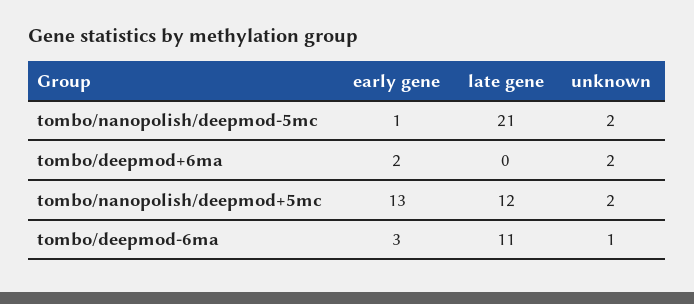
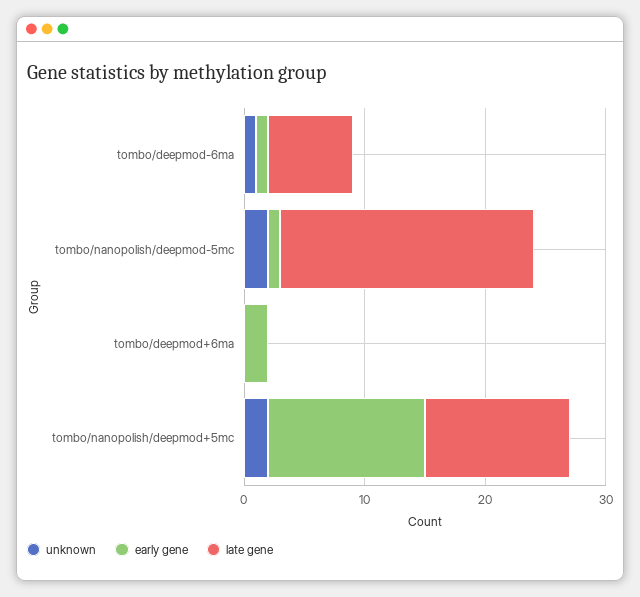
unknown, tombo/deepmod+6ma: 2 -> 0
early gene, tombo/deepmod-6ma: 3 -> 1
late gene, tombo/deepmod-6ma: 11 -> 7

